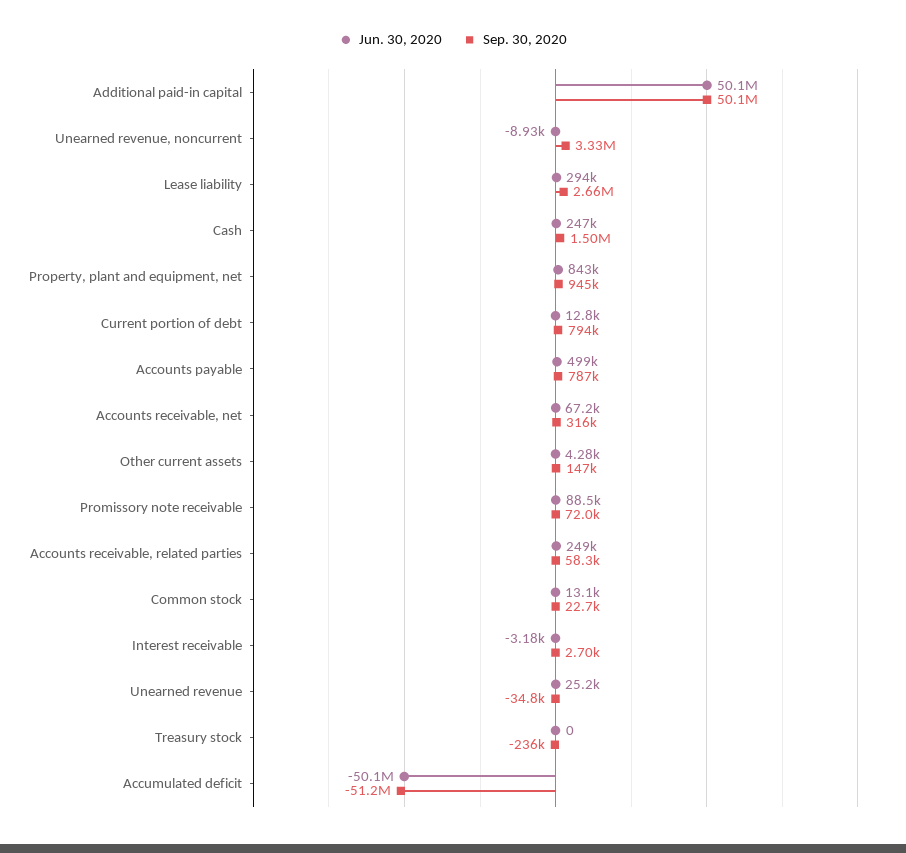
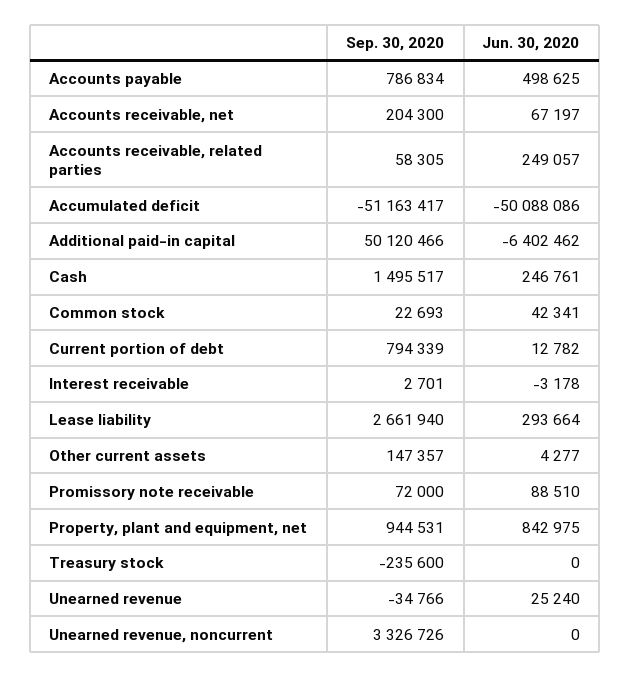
Jun. 30, 2020, Additional paid-in capital: 50100000 -> -6402462
Jun. 30, 2020, Unearned revenue, noncurrent: -8930 -> 0
Sep. 30, 2020, Accounts receivable, net: 316000 -> 204300
Jun. 30, 2020, Common stock: 13100 -> 42341

